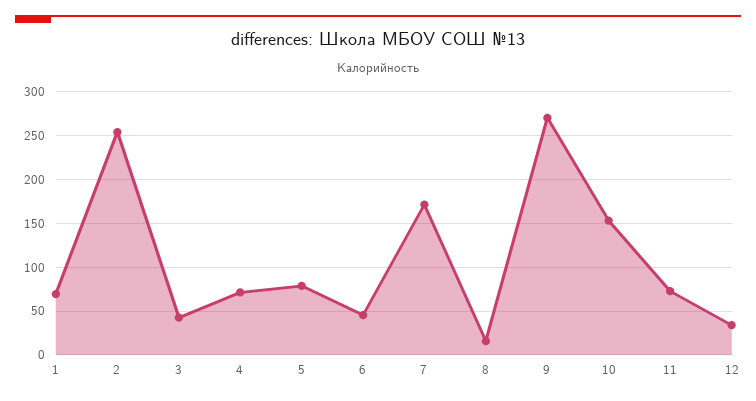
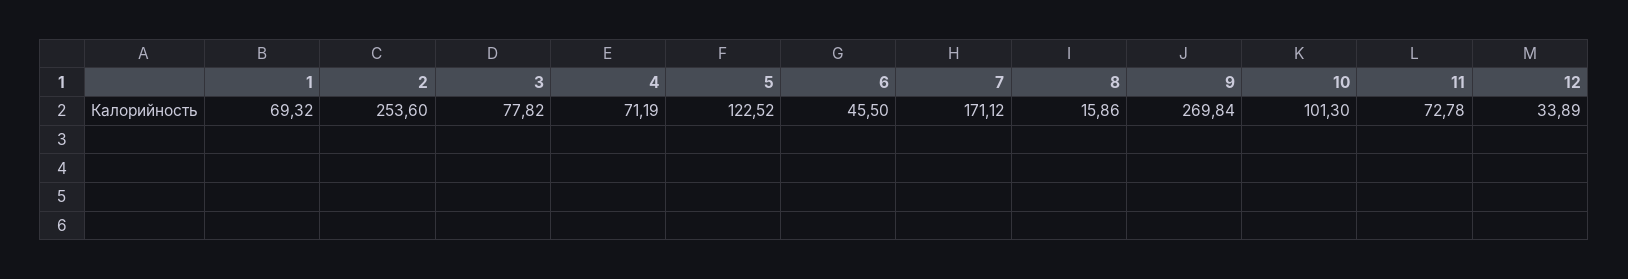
3: 40 -> 77.82
5: 80 -> 122.52
10: 150 -> 101.3

